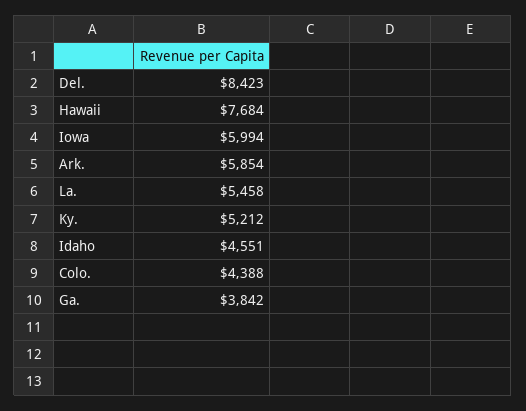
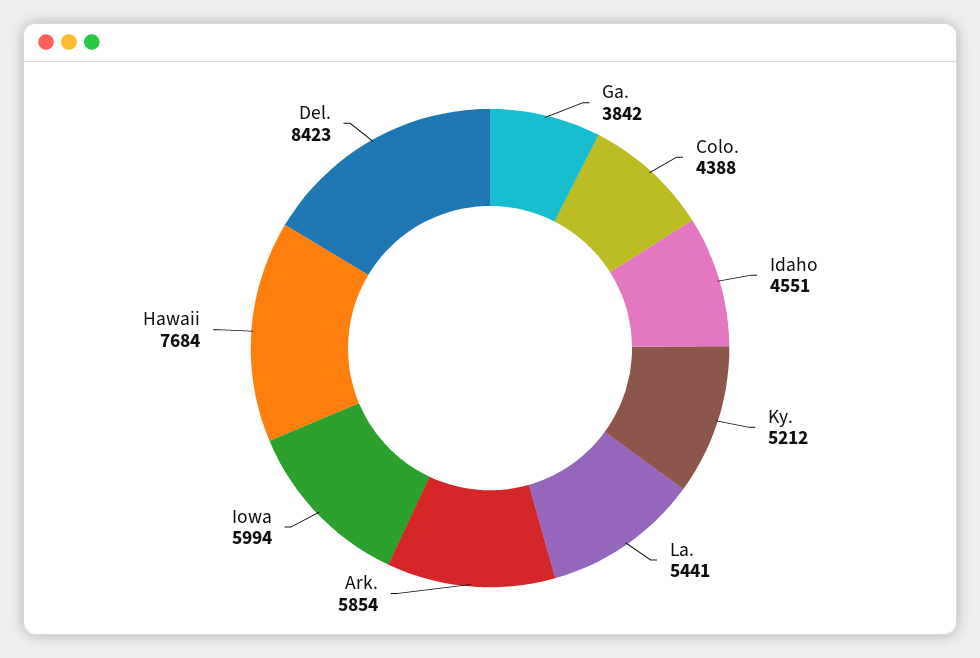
La.: 5458 -> 5441

